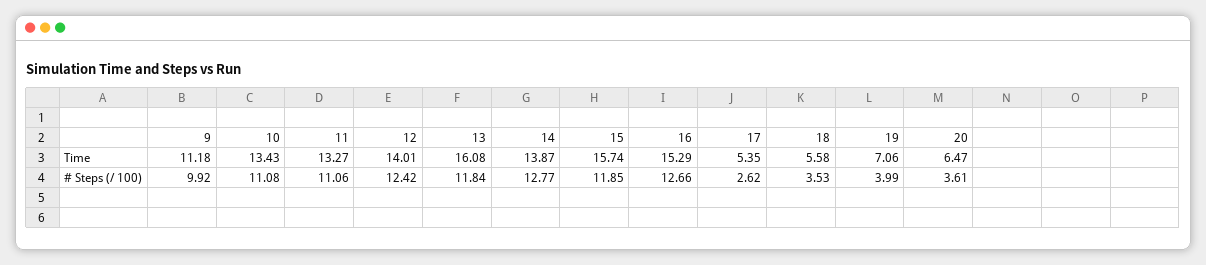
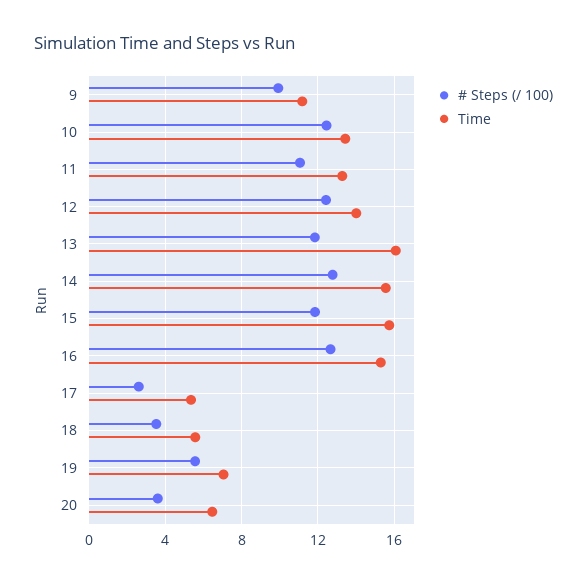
Time, 14: 13.87 -> 15.5
# Steps (/ 100), 10: 11.08 -> 12.5
# Steps (/ 100), 19: 3.99 -> 5.5

